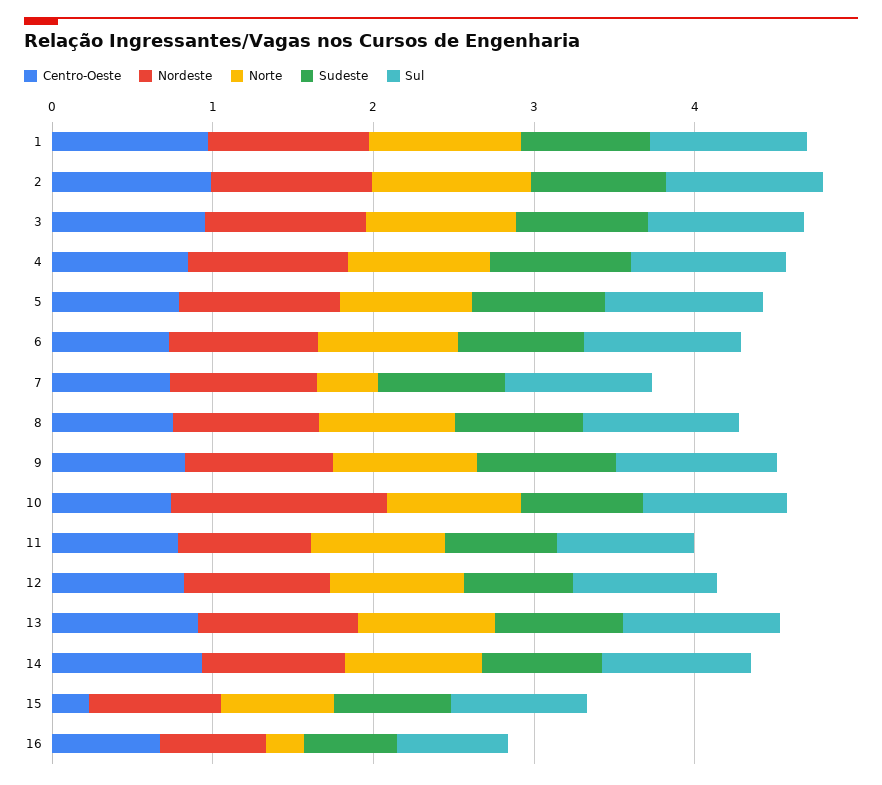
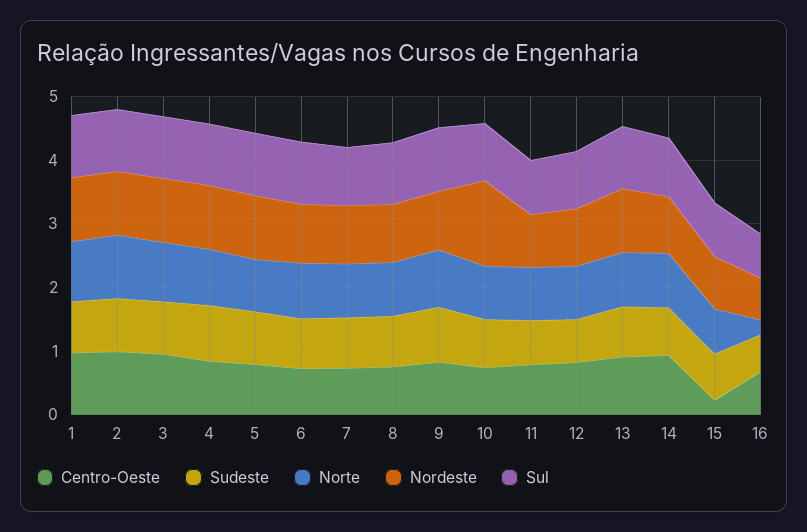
Norte, 7: 0.4 -> 0.8

